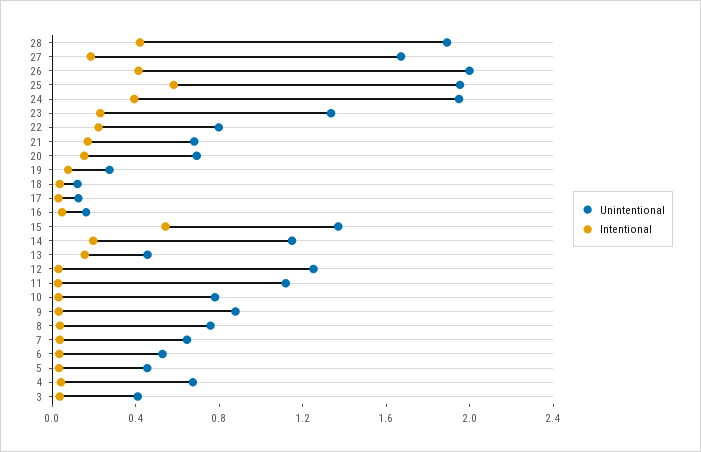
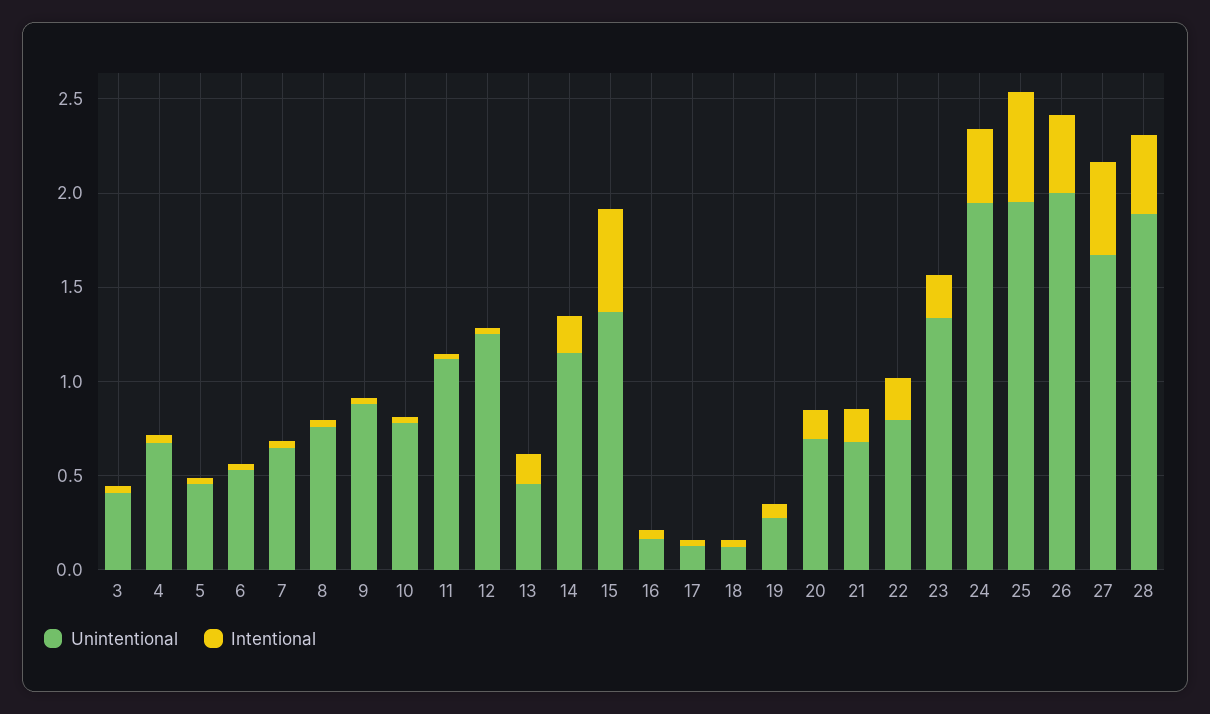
Intentional, 27: 0.2 -> 0.5

